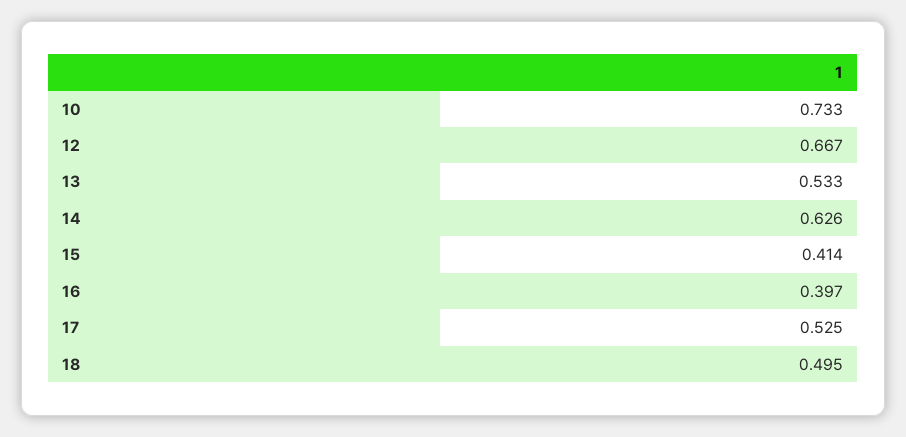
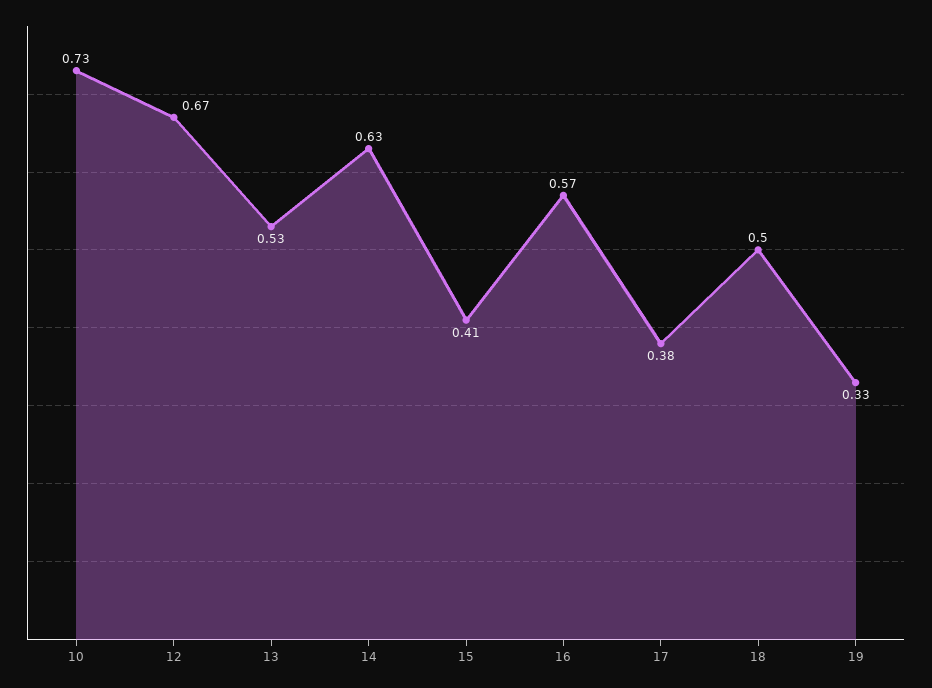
16: 0.397 -> 0.57
17: 0.525 -> 0.38
19: none -> 0.33

